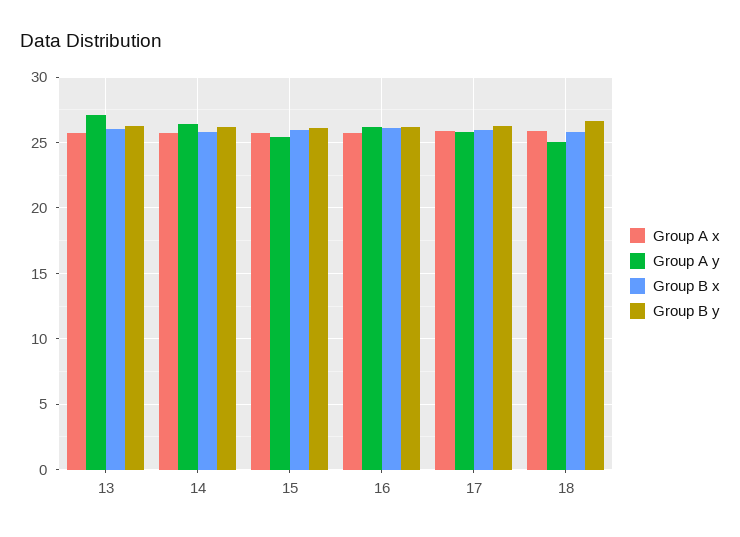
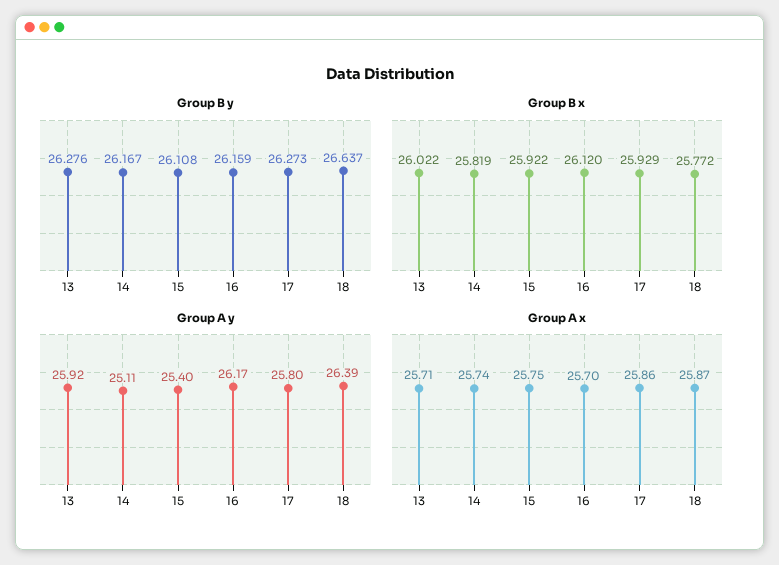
Group A y, 13: 27 -> 25.92
Group A y, 14: 26.5 -> 25.11
Group A y, 18: 25 -> 26.39

